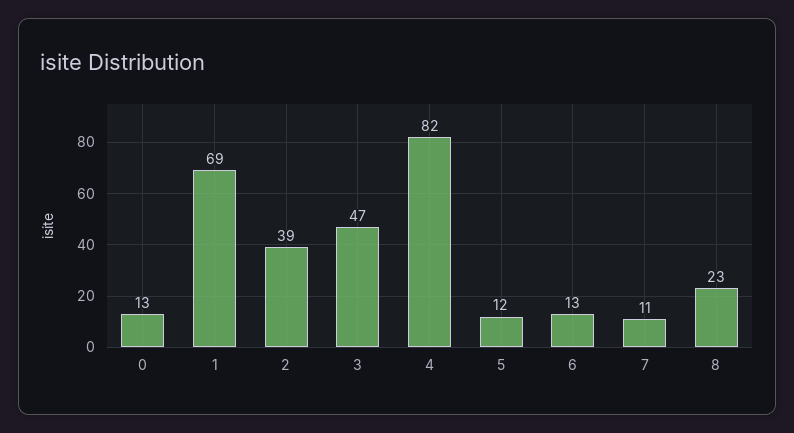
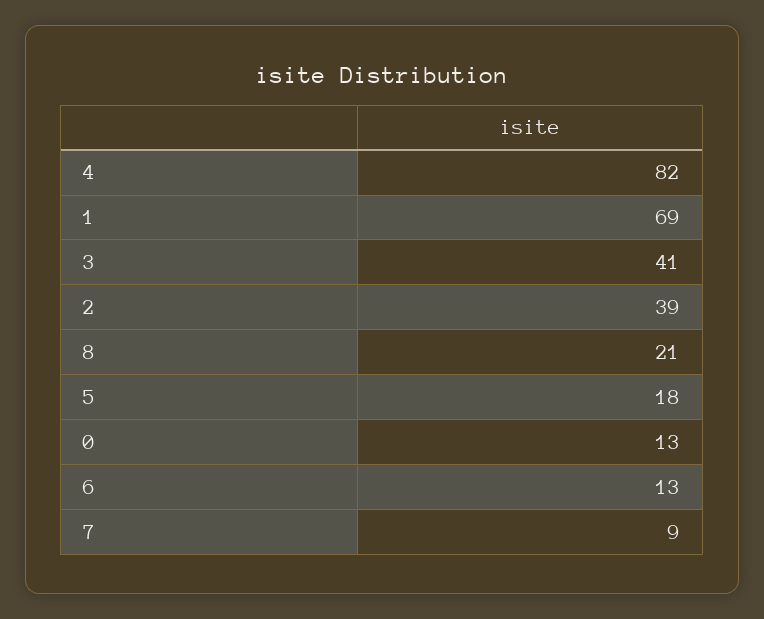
3: 47 -> 41
5: 12 -> 18
7: 11 -> 9
8: 23 -> 21

